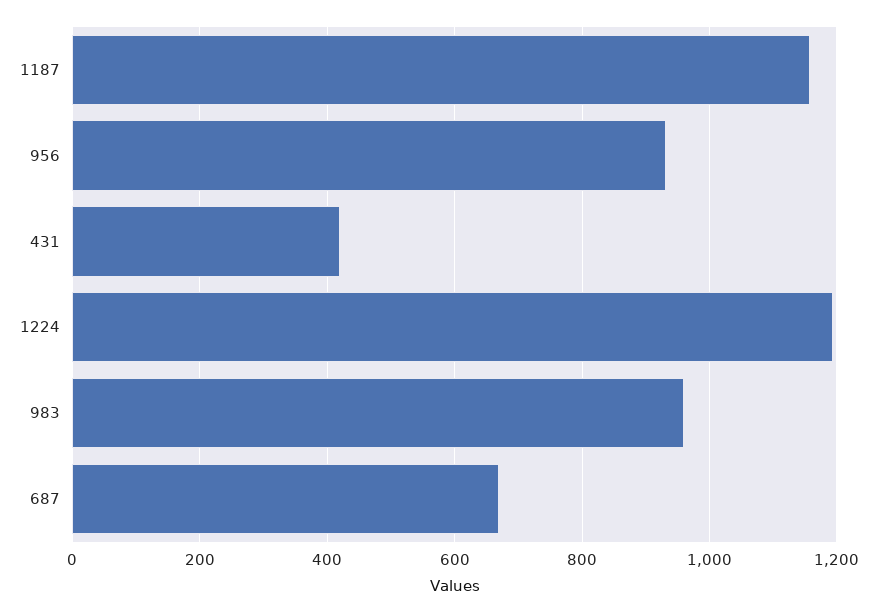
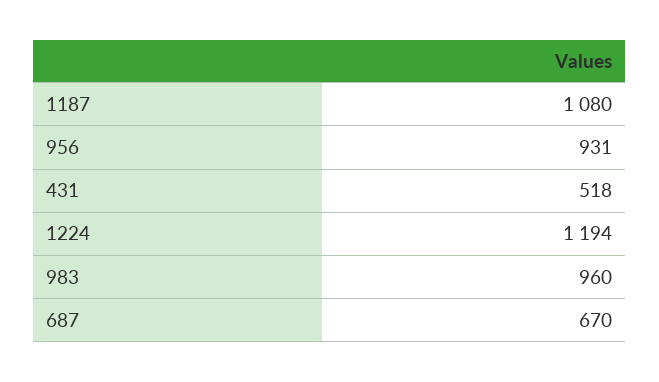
1187: 1160 -> 1080
431: 420 -> 518

